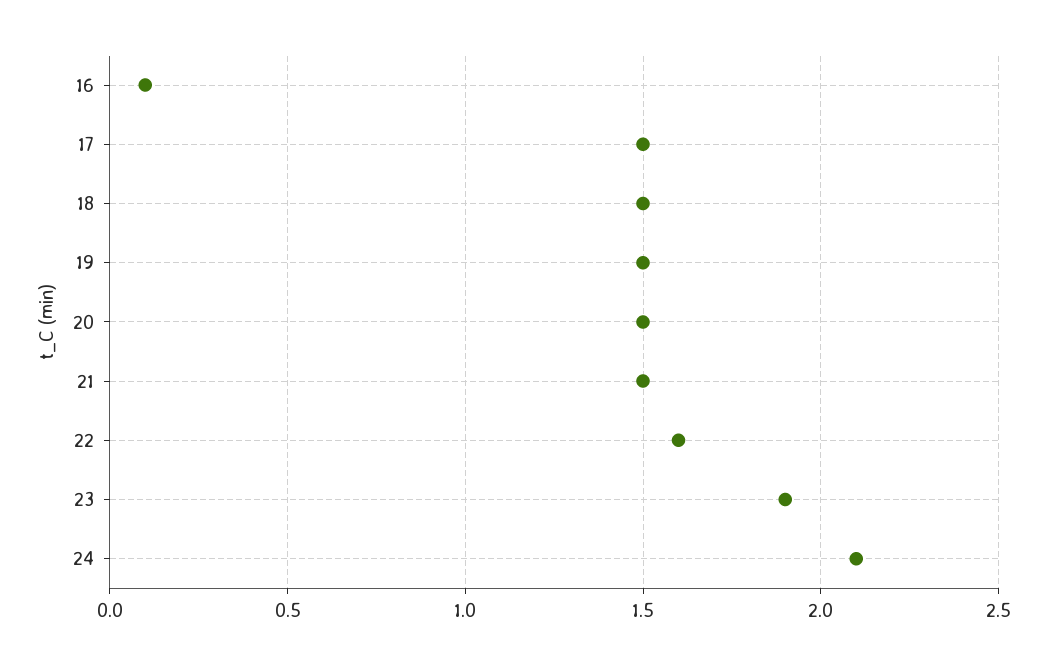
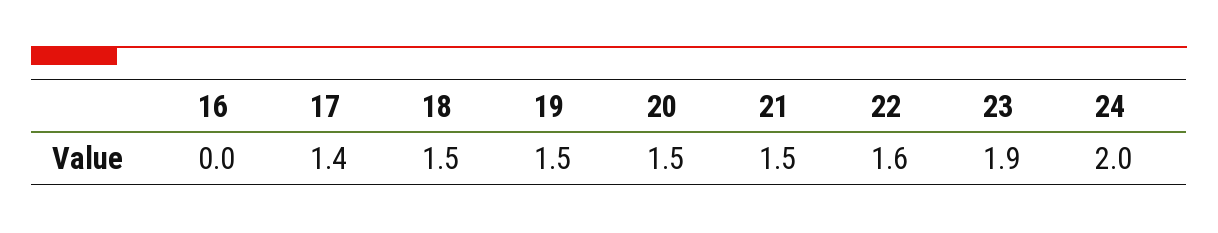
16: 0.1 -> 0
17: 1.5 -> 1.4
24: 2.1 -> 2

